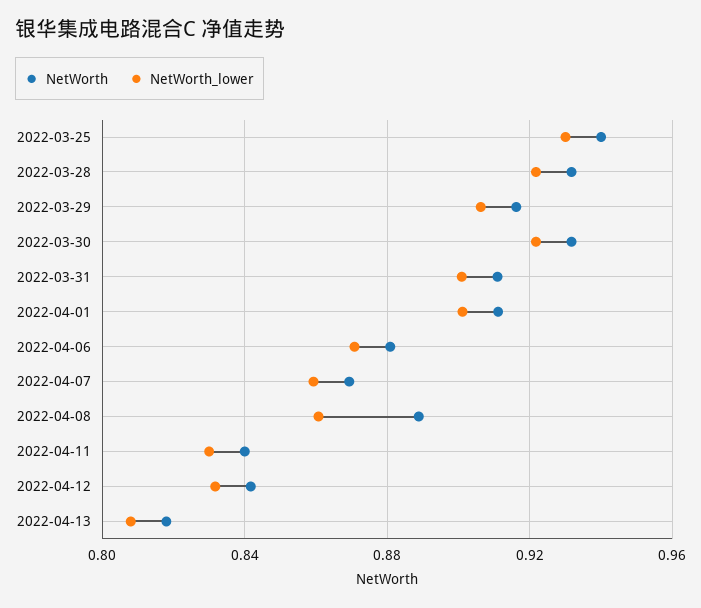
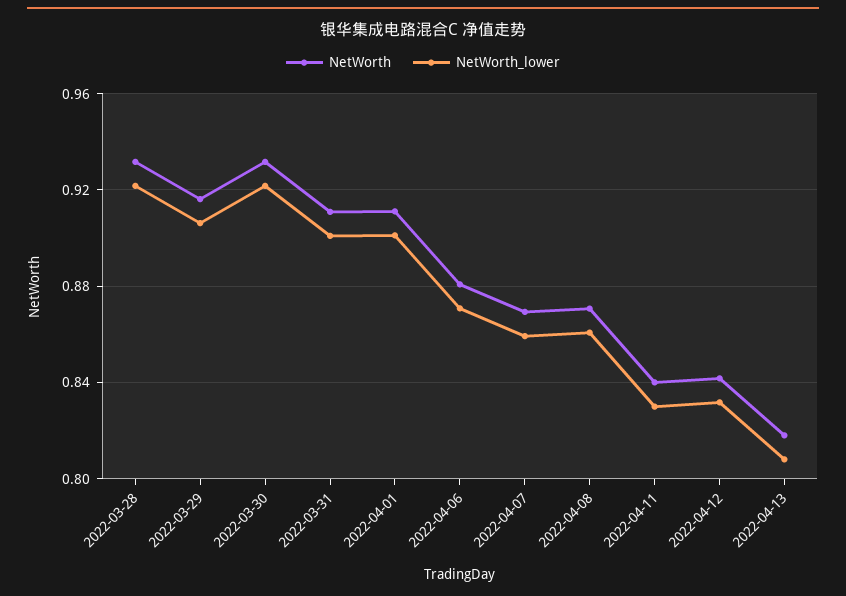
NetWorth, 2022-03-25: 0.94 -> none
NetWorth_lower, 2022-03-25: 0.93 -> none
NetWorth, 2022-04-08: 0.89 -> 0.87

